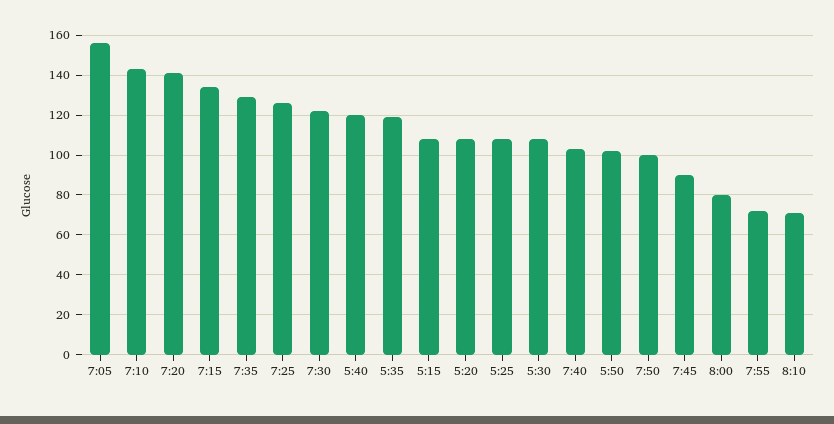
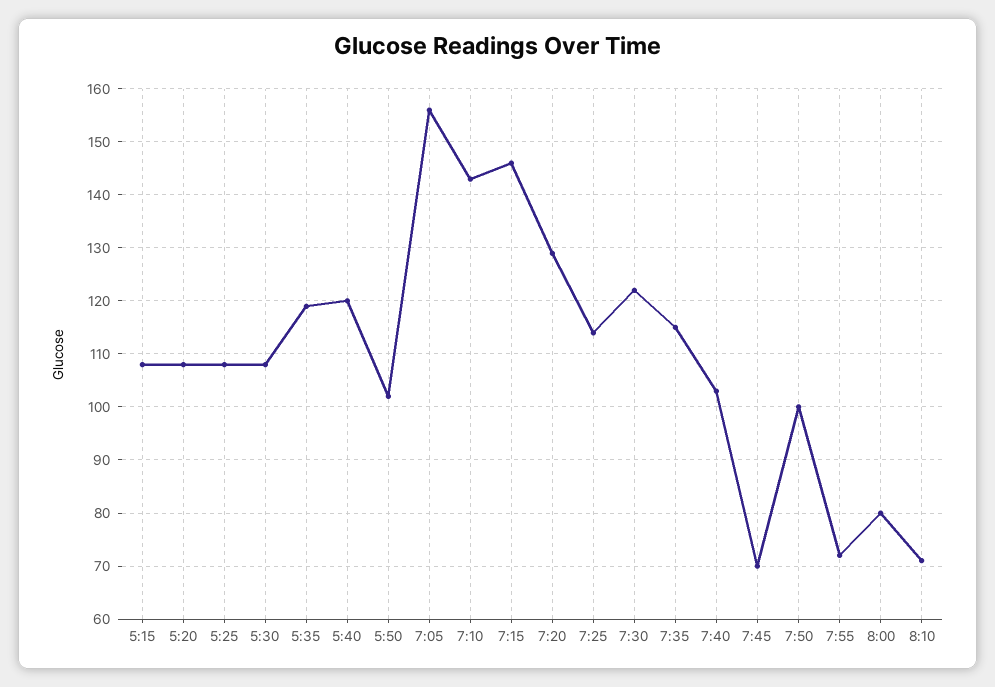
7:20: 140 -> 130
7:15: 135 -> 145
7:35: 130 -> 115
7:25: 125 -> 115
7:45: 90 -> 70

